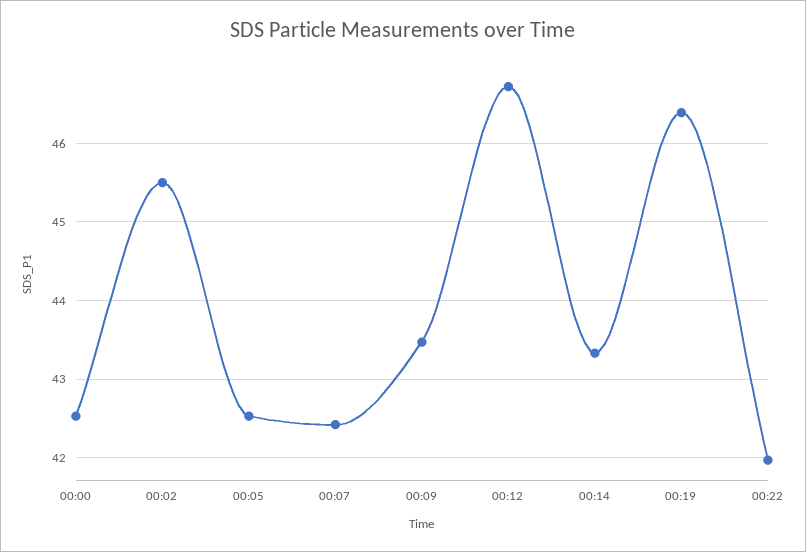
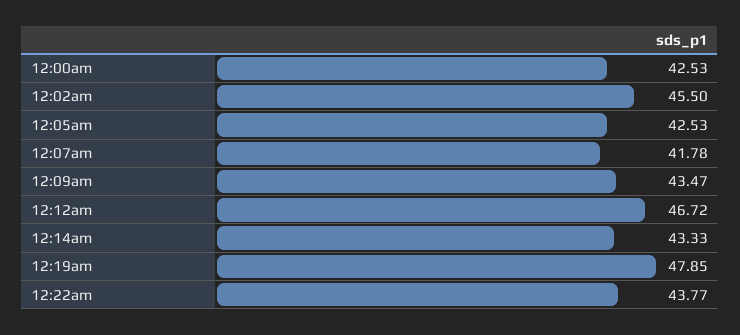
00:07: 42.4 -> 41.78
00:19: 46.4 -> 47.85
00:22: 42 -> 43.77

